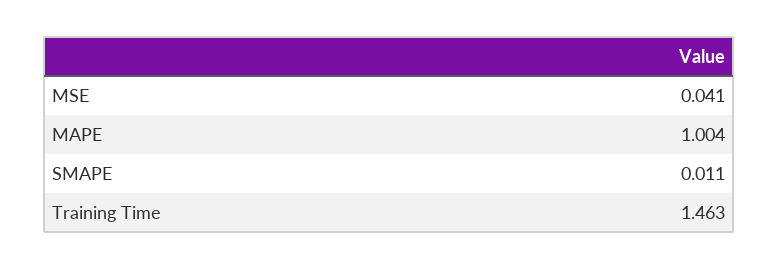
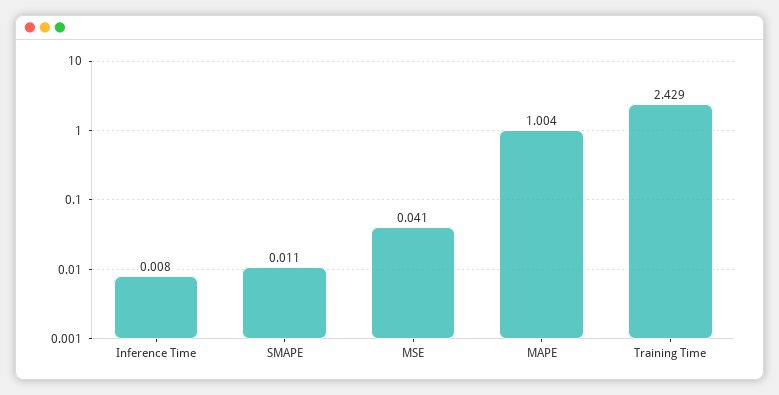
Training Time: 1.463 -> 2.429
Inference Time: none -> 0.008

